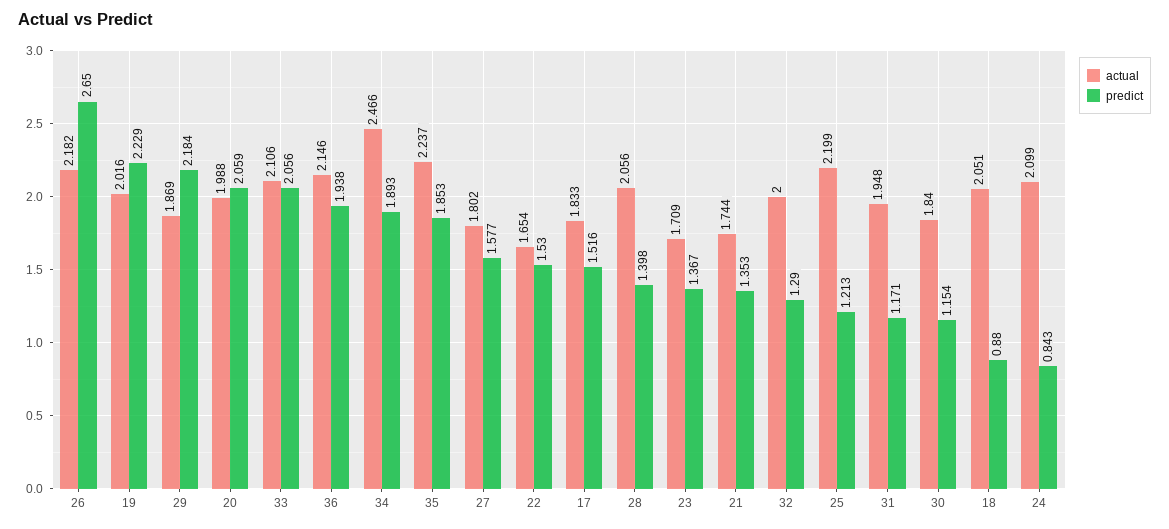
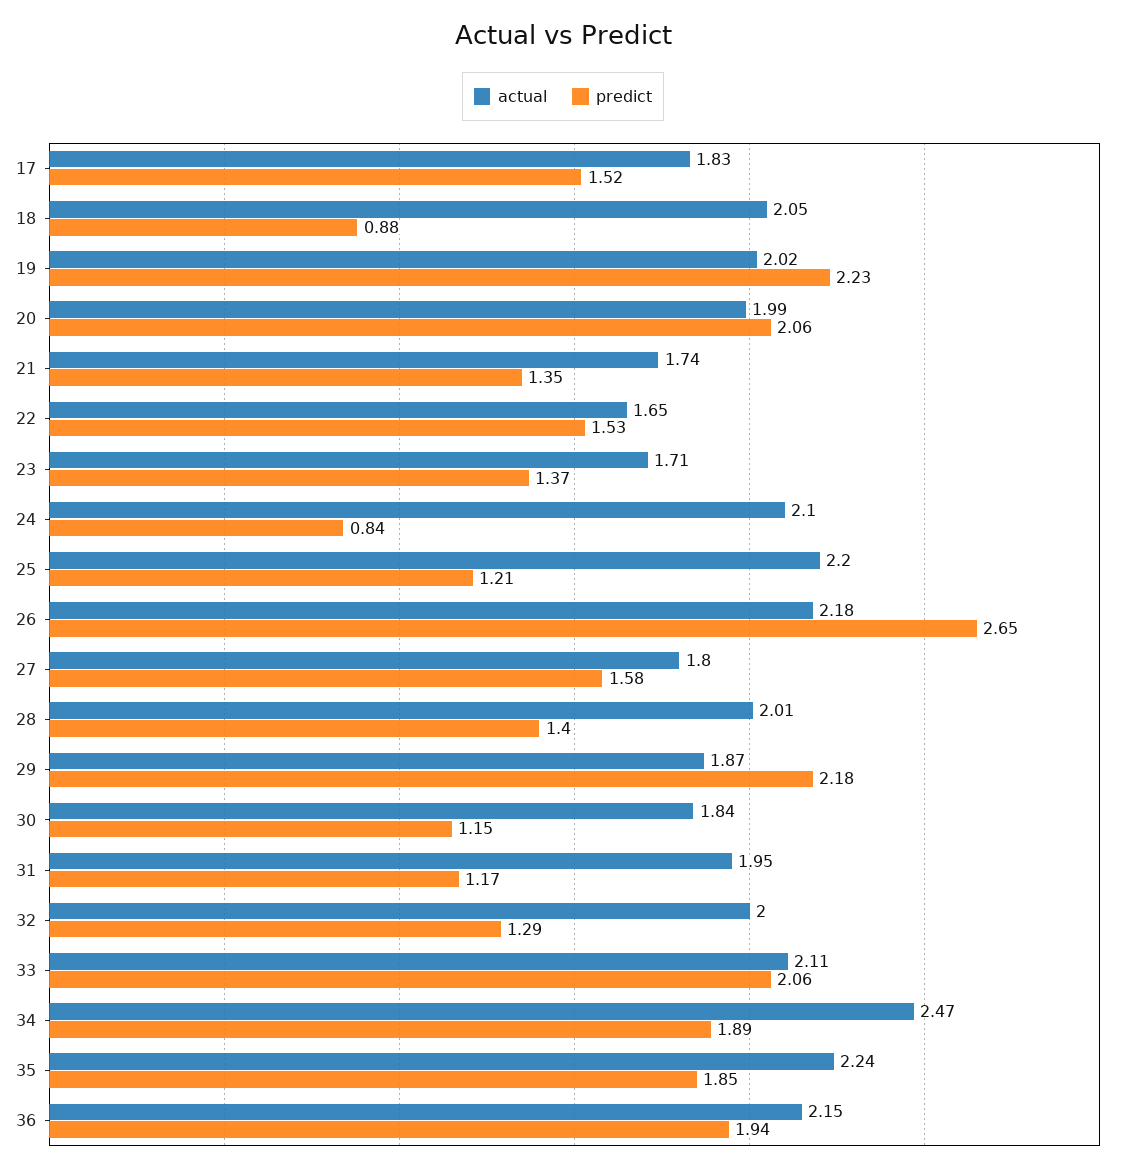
actual, 28: 2.056 -> 2.01

